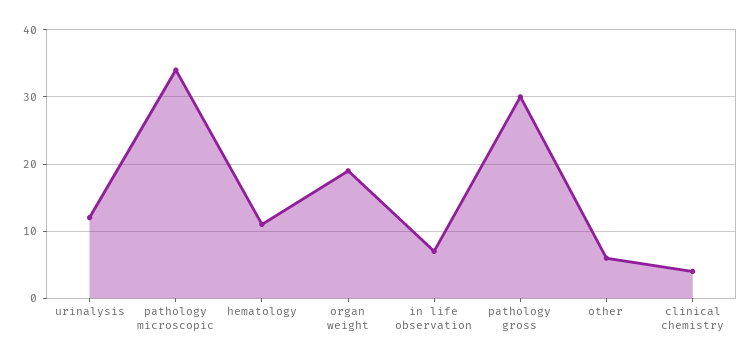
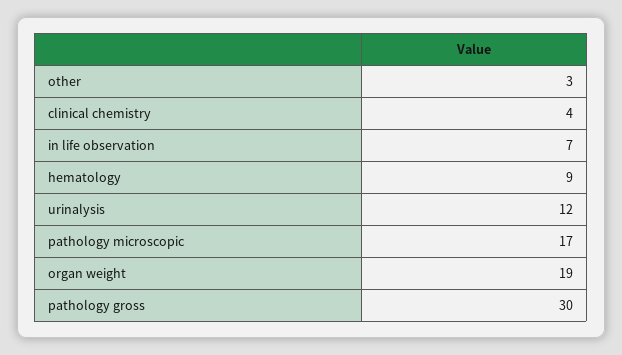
pathology microscopic: 34 -> 17
hematology: 11 -> 9
other: 6 -> 3

